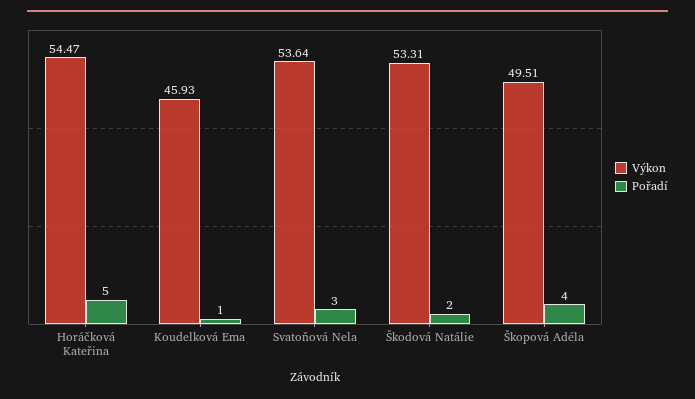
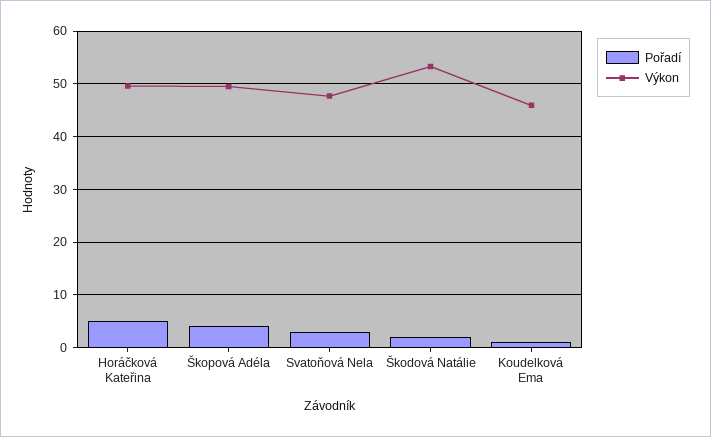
Výkon, Horáčková Kateřina: 54.47 -> 50
Výkon, Svatoňová Nela: 53.64 -> 48

